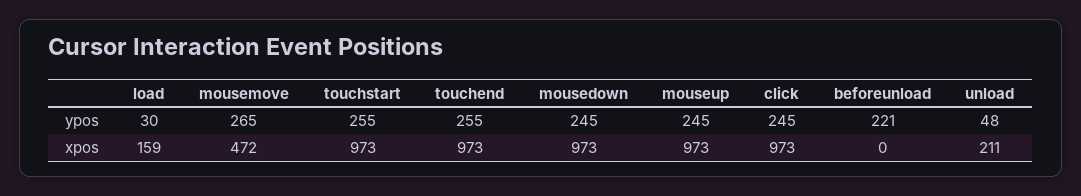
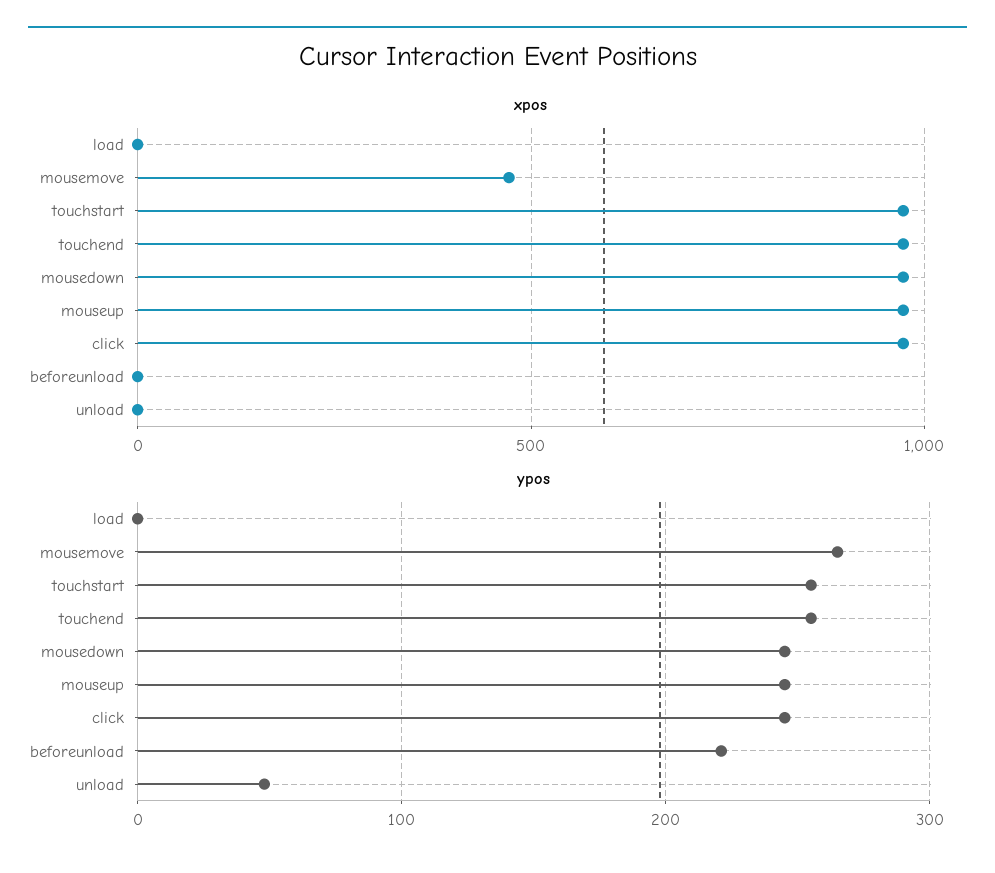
ypos, load: 30 -> 0
xpos, load: 159 -> 0
xpos, unload: 211 -> 0

